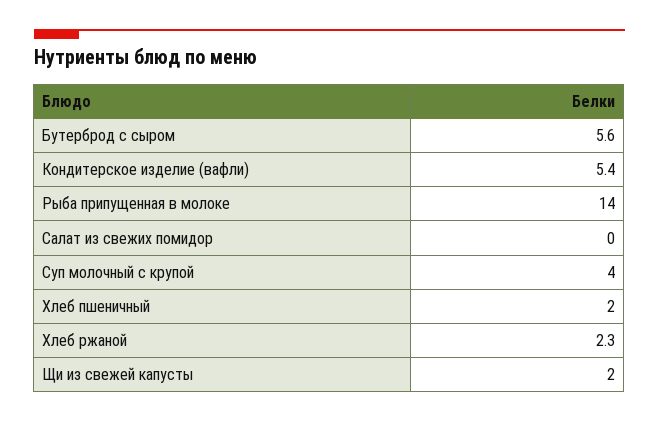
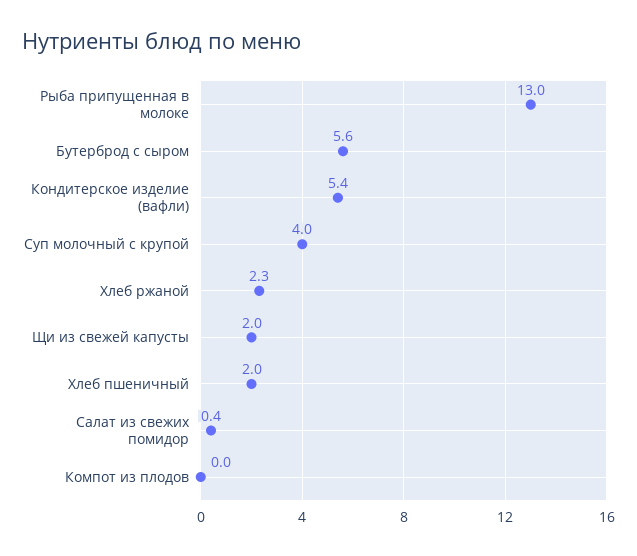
Рыба припущенная в молоке: 14 -> 13
Салат из свежих помидор: 0 -> 0.4
Компот из плодов: none -> 0

